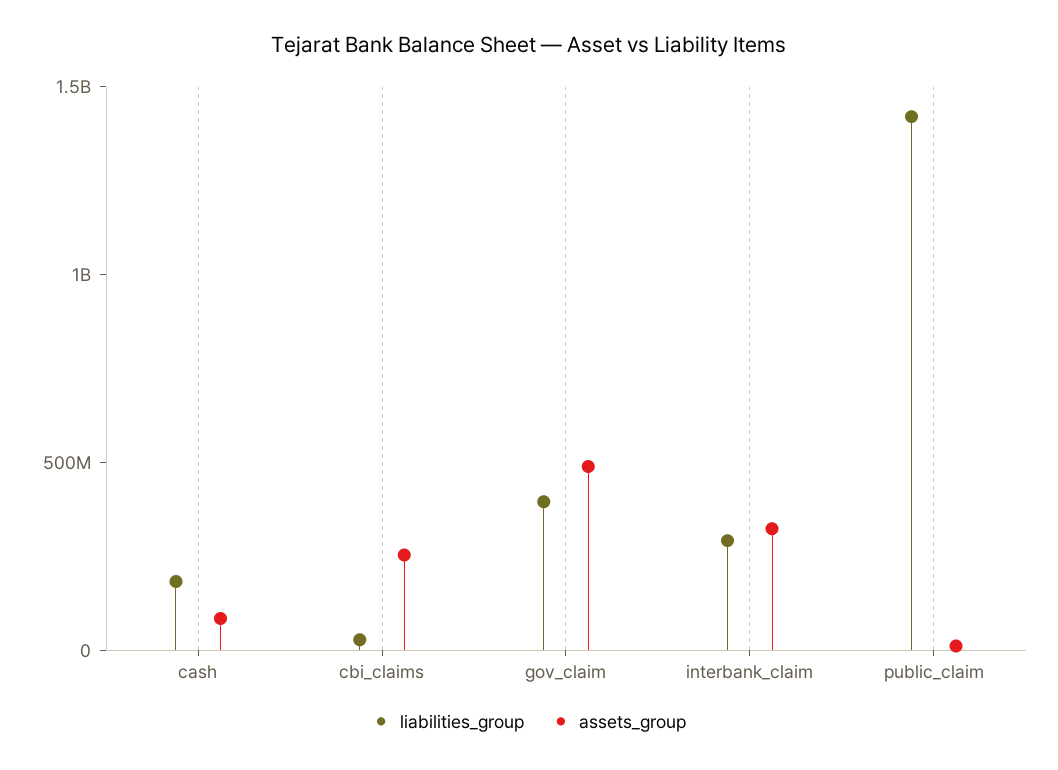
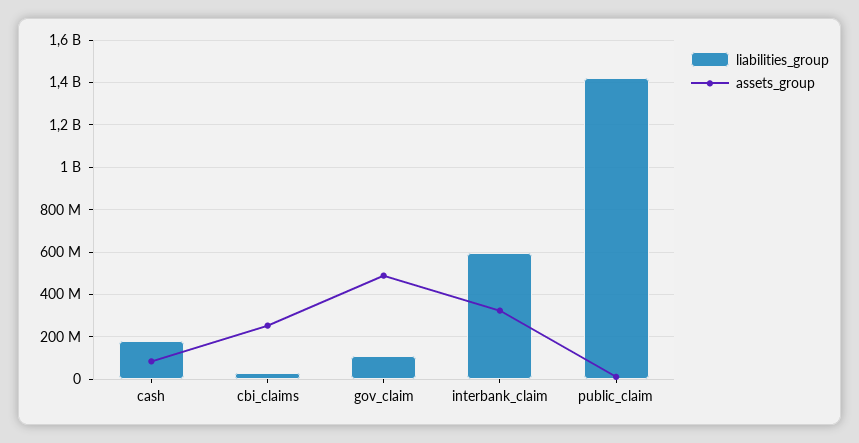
liabilities_group, gov_claim: 400000000 -> 100000000
liabilities_group, interbank_claim: 300000000 -> 600000000

